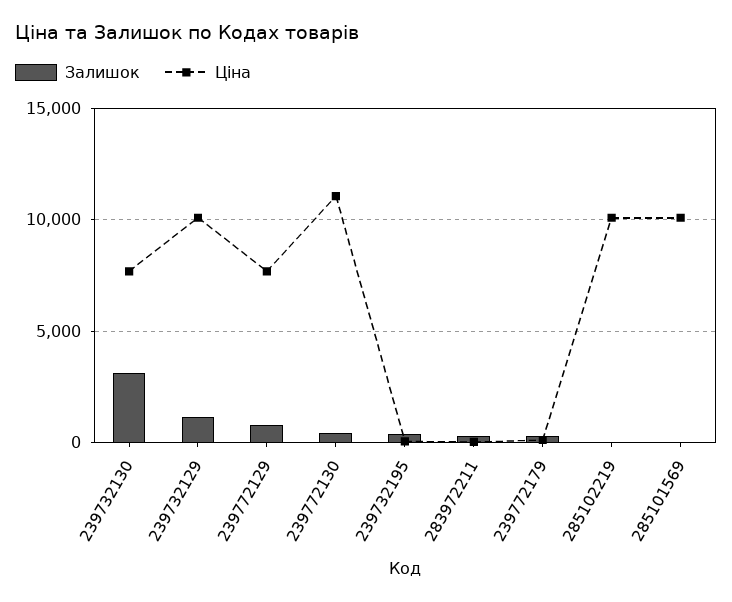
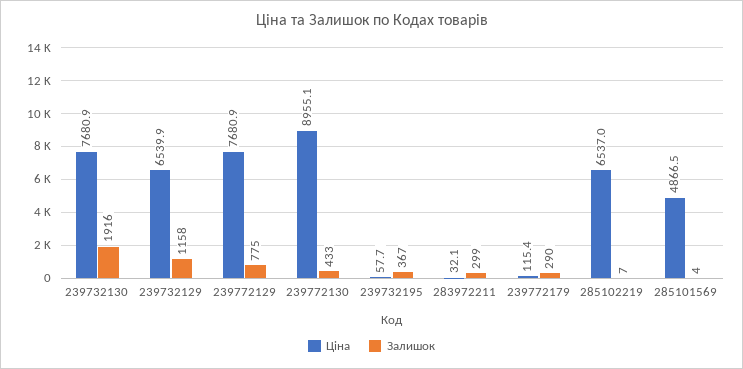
Залишок, 239732130: 3000 -> 1916
Ціна, 239732129: 10000 -> 6539.9
Ціна, 239772130: 11000 -> 8955.1
Ціна, 285102219: 10000 -> 6537
Ціна, 285101569: 10000 -> 4866.5

